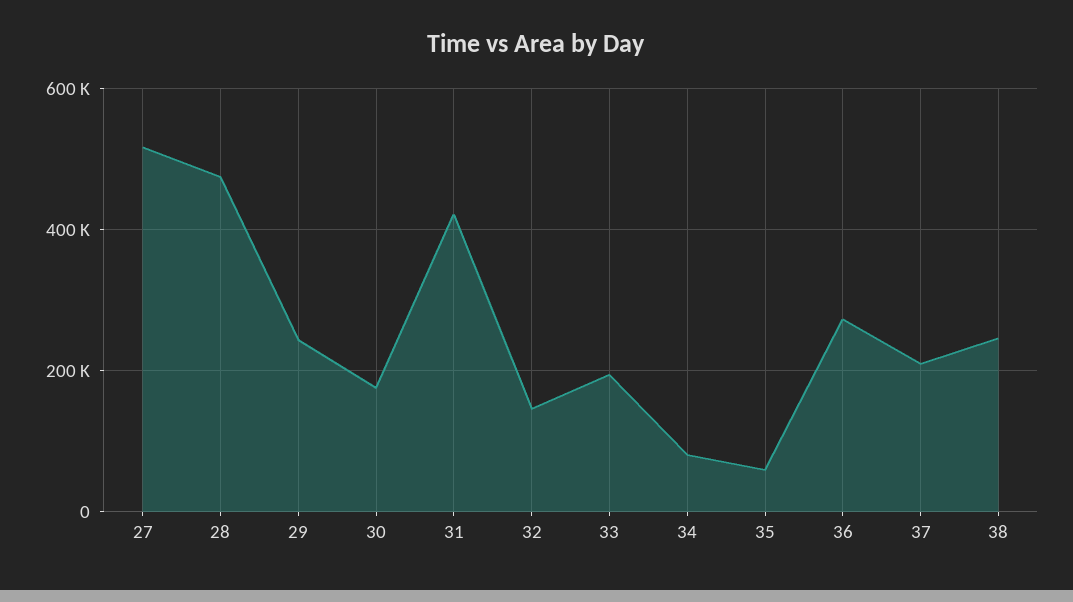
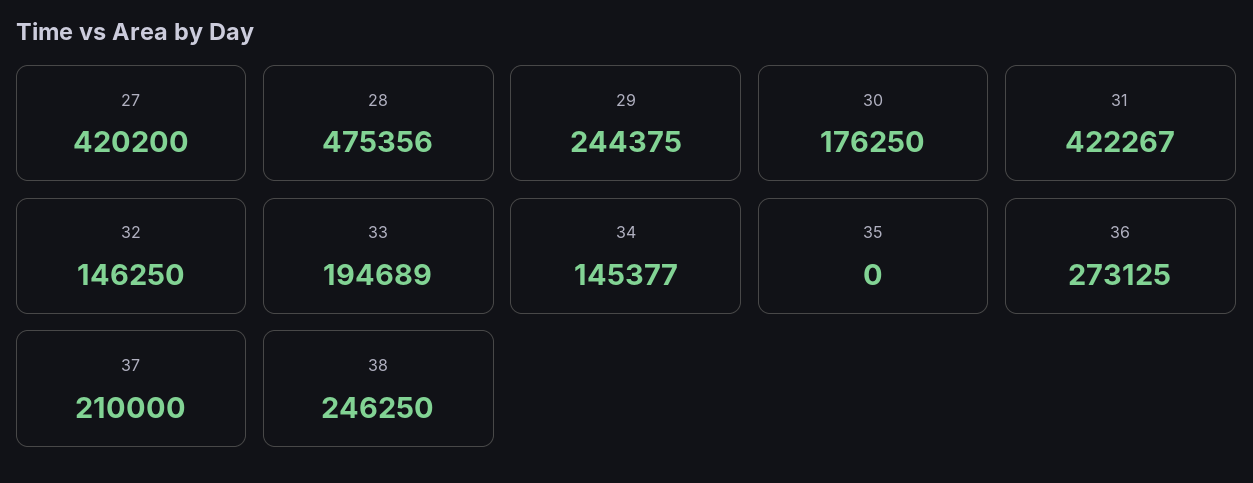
27: 520000 -> 420200
34: 80000 -> 145377
35: 60000 -> 0

